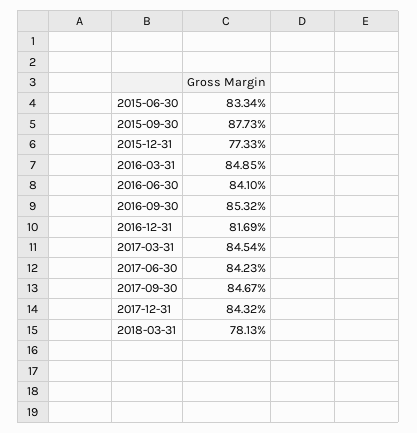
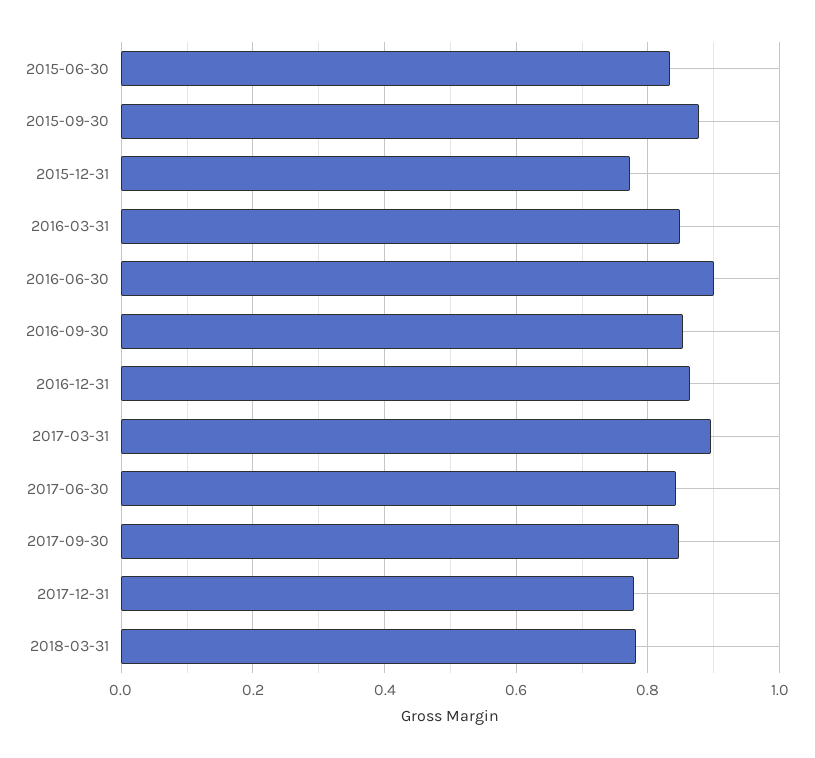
2016-06-30: 0.841 -> 0.9
2016-12-31: 0.8169 -> 0.86
2017-03-31: 0.8454 -> 0.9
2017-12-31: 0.8432 -> 0.78

